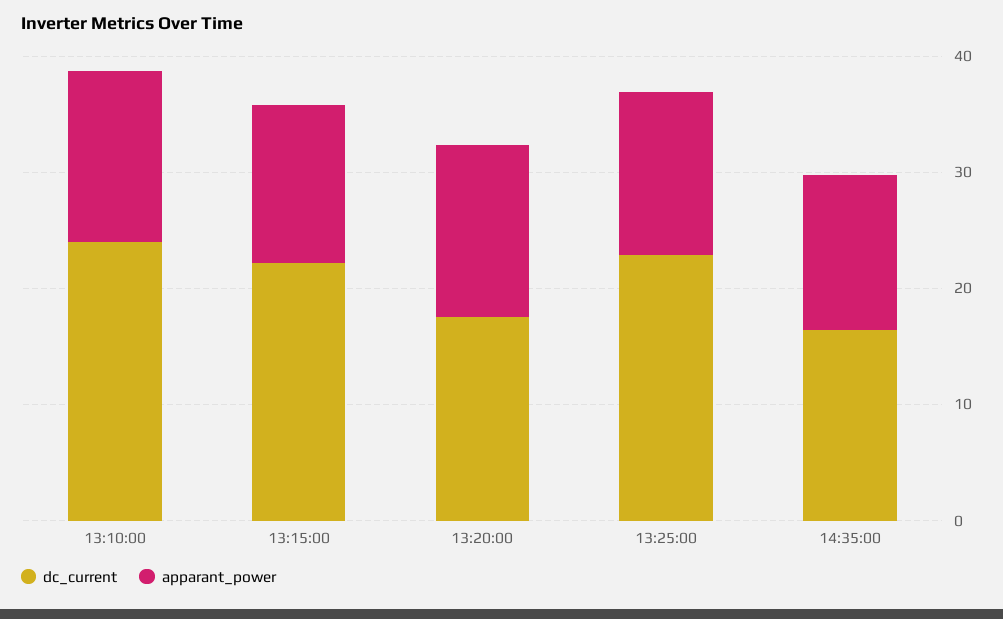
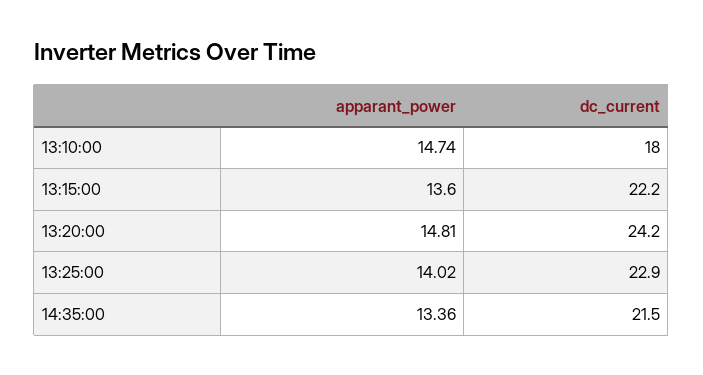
dc_current, 13:10:00: 24 -> 18
dc_current, 13:20:00: 18 -> 24.2
dc_current, 14:35:00: 16 -> 21.5

